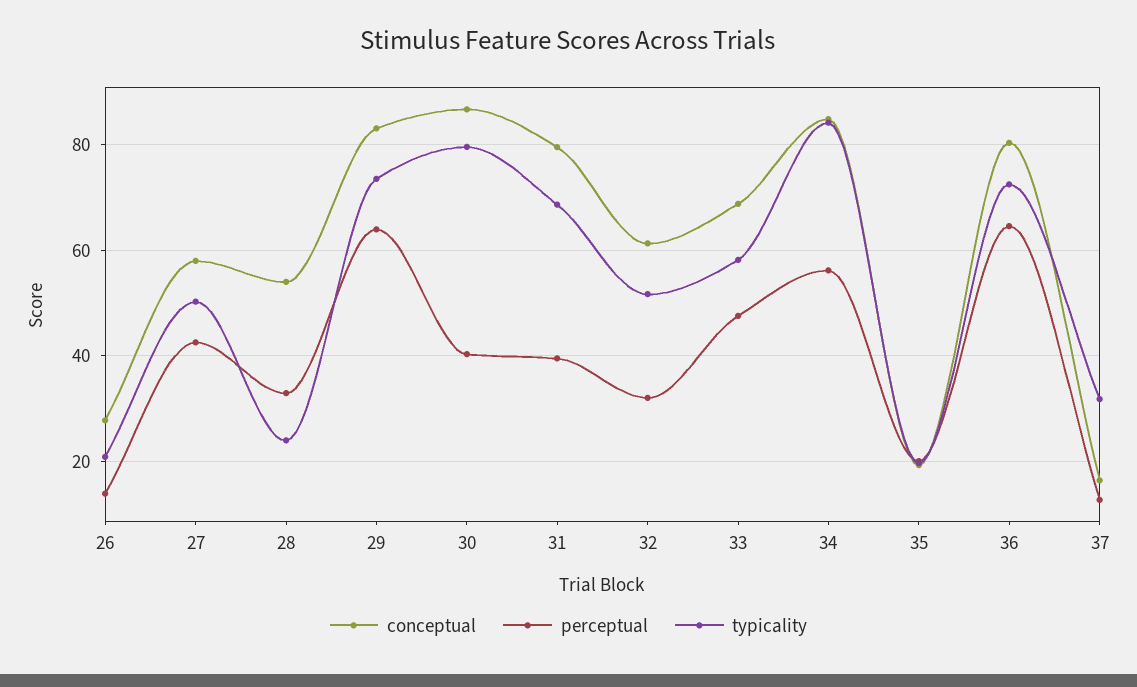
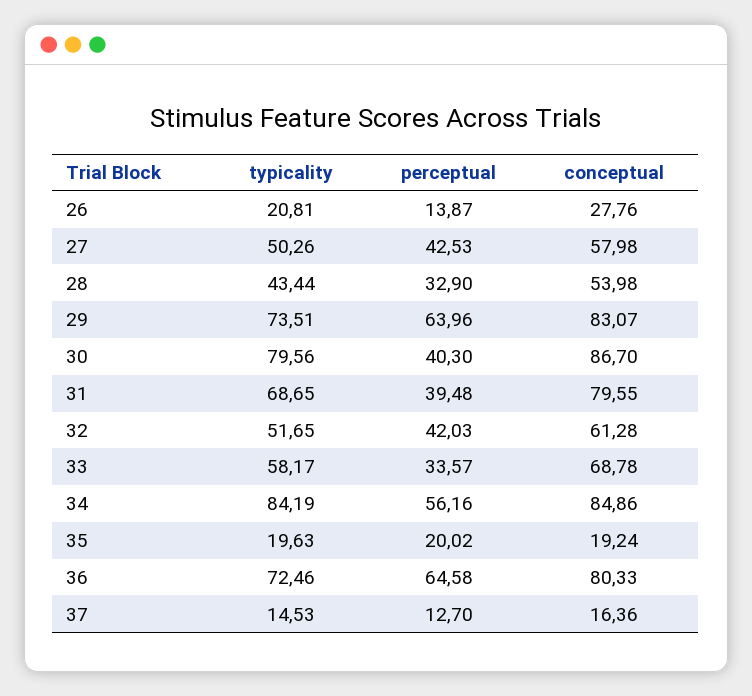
typicality, 28: 24 -> 43.44
perceptual, 32: 32 -> 42.03
perceptual, 33: 48 -> 33.57
typicality, 37: 32 -> 14.53

